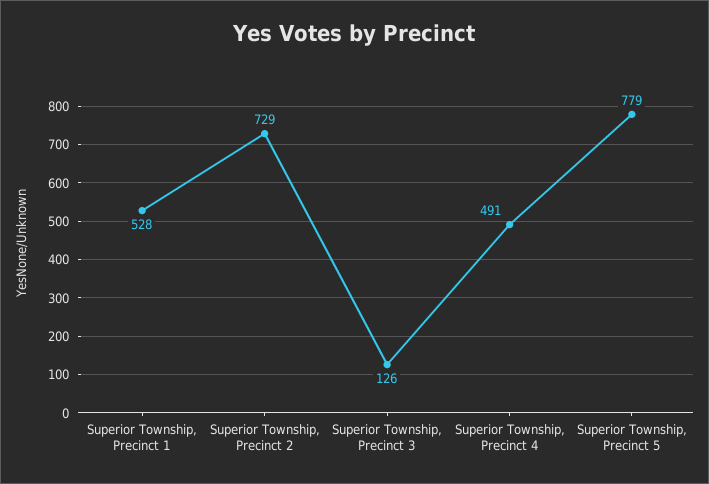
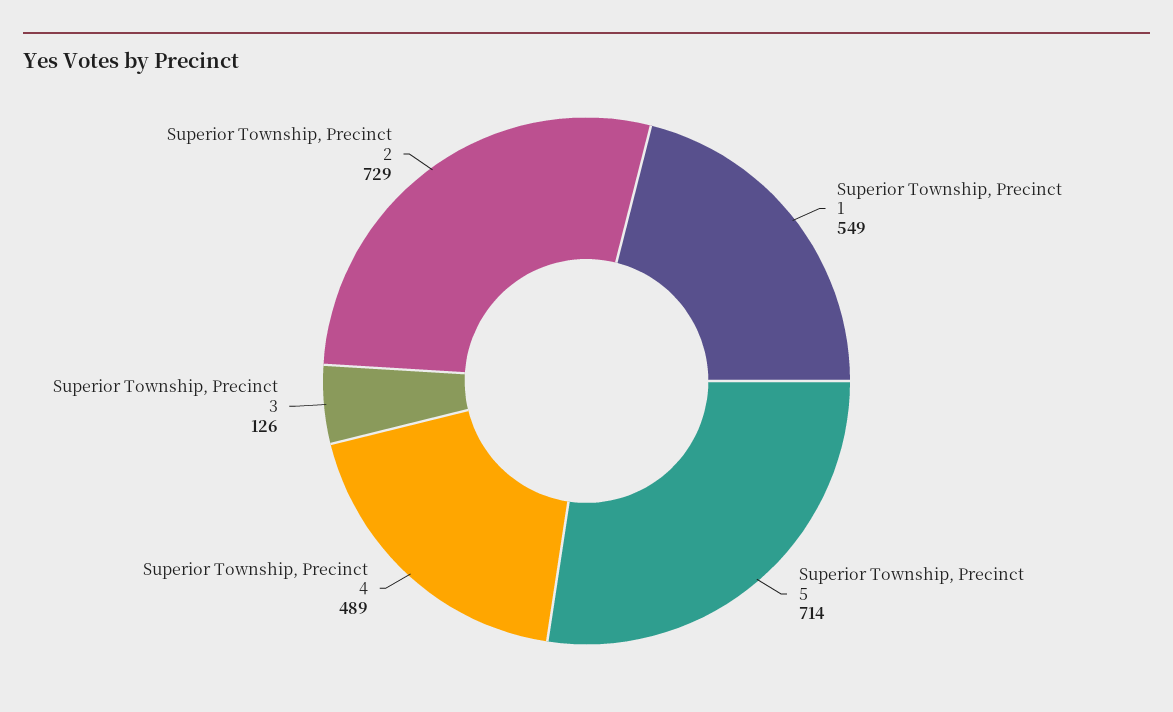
Superior Township, Precinct 1: 528 -> 549
Superior Township, Precinct 4: 491 -> 489
Superior Township, Precinct 5: 779 -> 714

